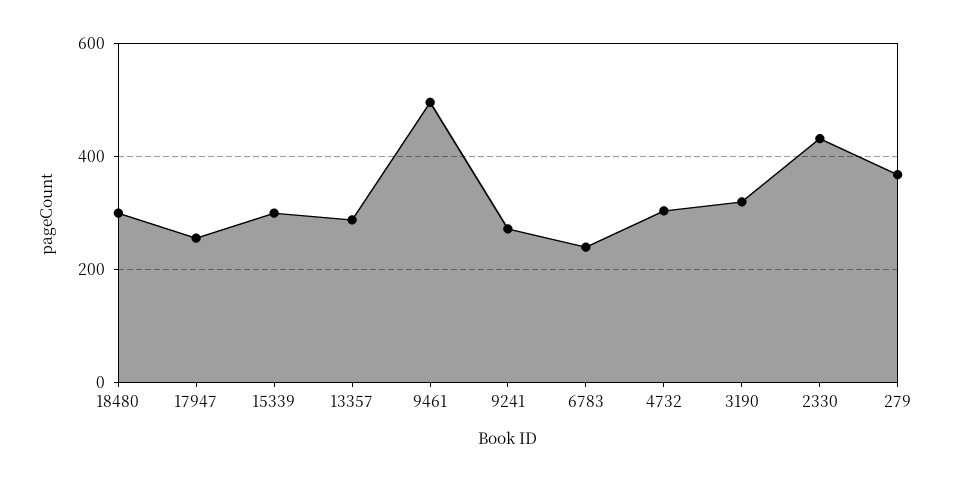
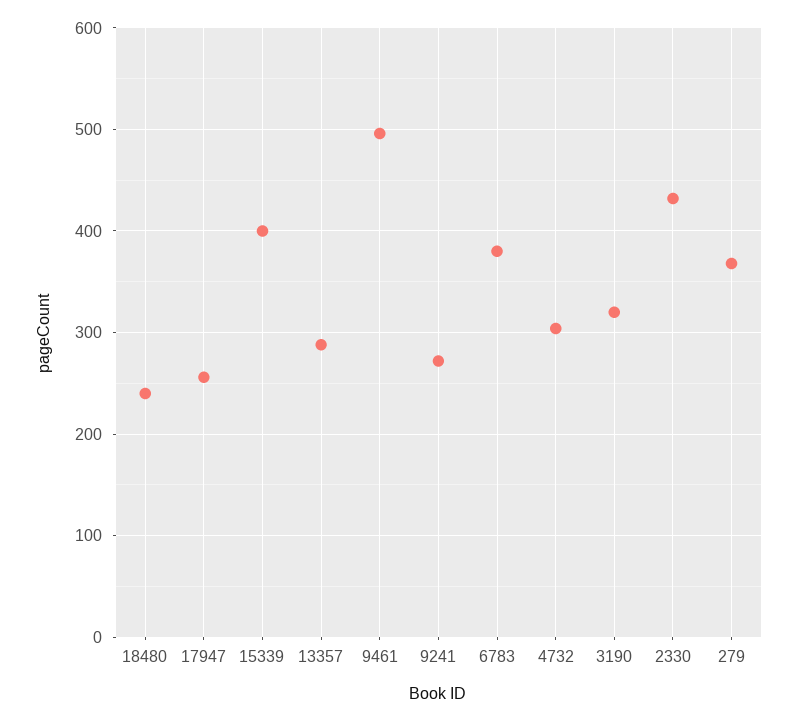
18480: 300 -> 240
15339: 300 -> 400
6783: 240 -> 380

